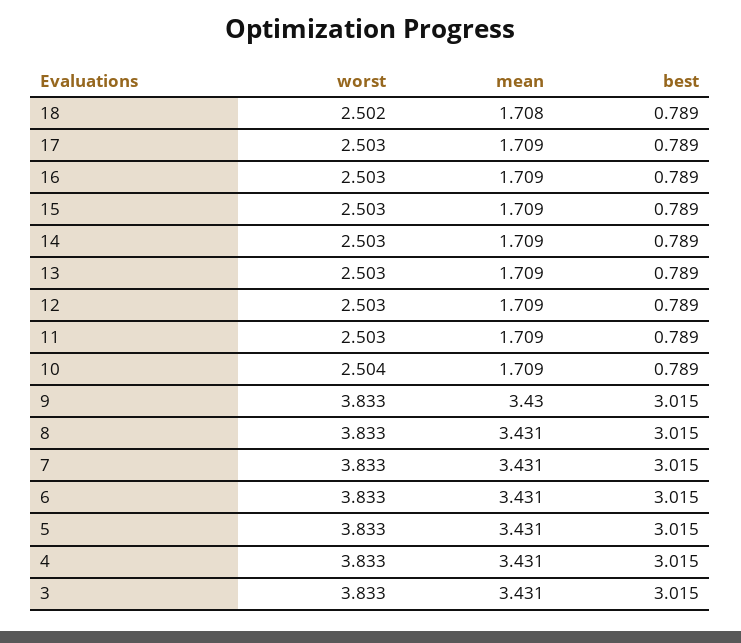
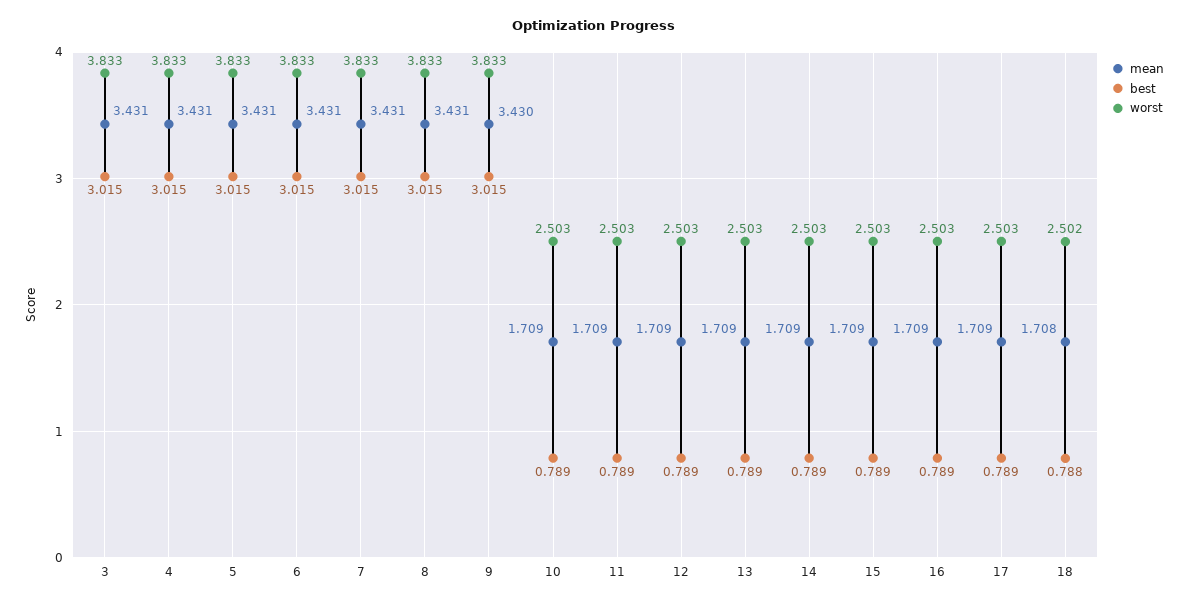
best, 18: 0.789 -> 0.788
worst, 10: 2.504 -> 2.503

